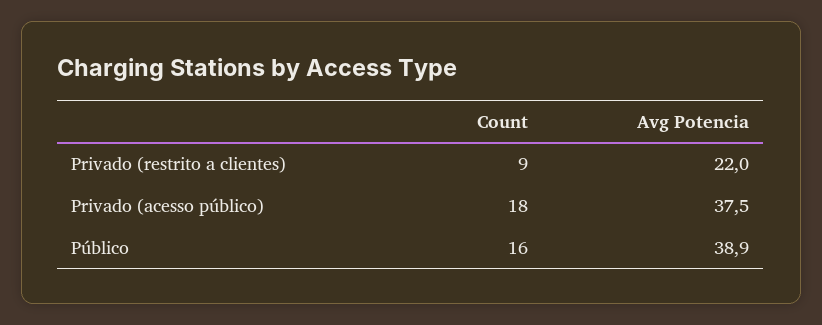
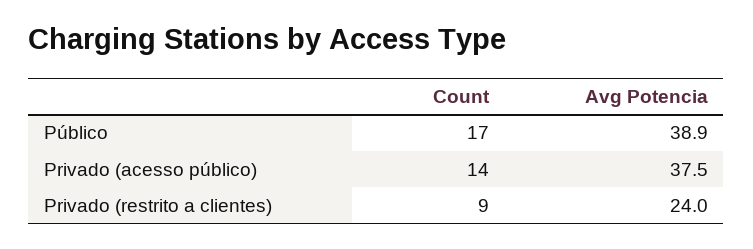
Avg Potencia, Privado (restrito a clientes): 22 -> 24
Count, Privado (acesso público): 18 -> 14
Count, Público: 16 -> 17

